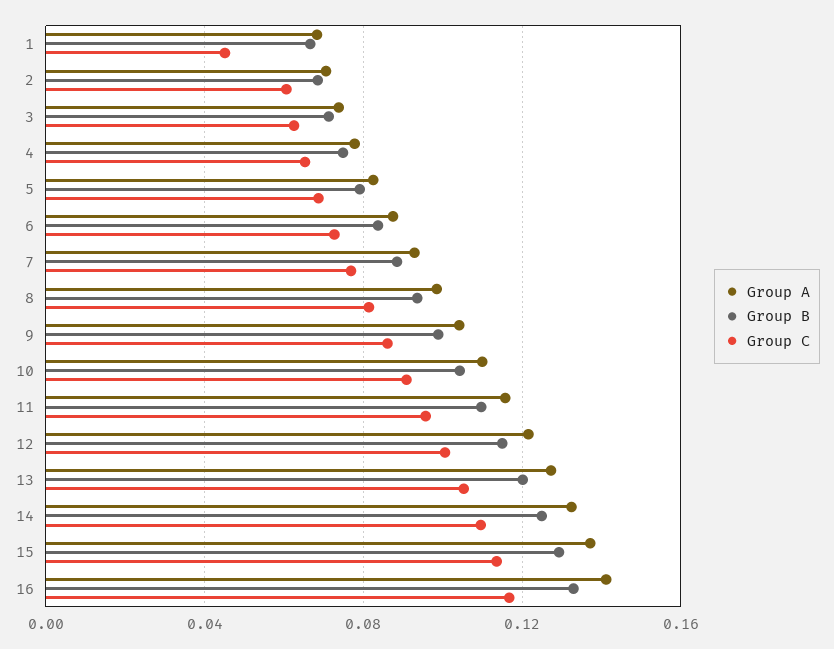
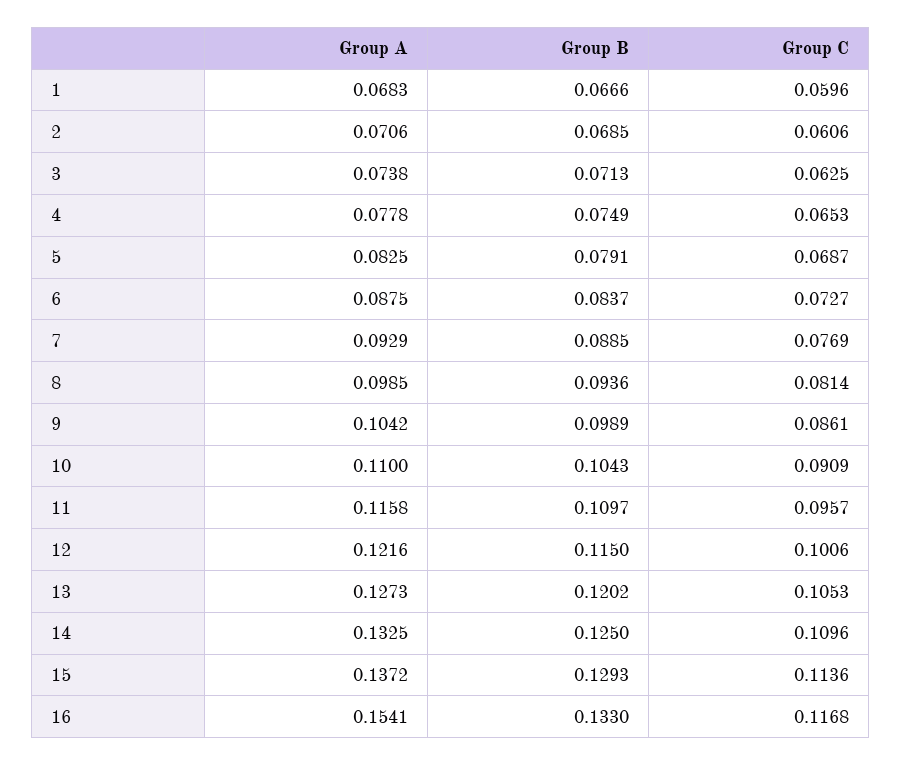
Group C, 1: 0.045 -> 0.0596
Group A, 16: 0.14 -> 0.1541

